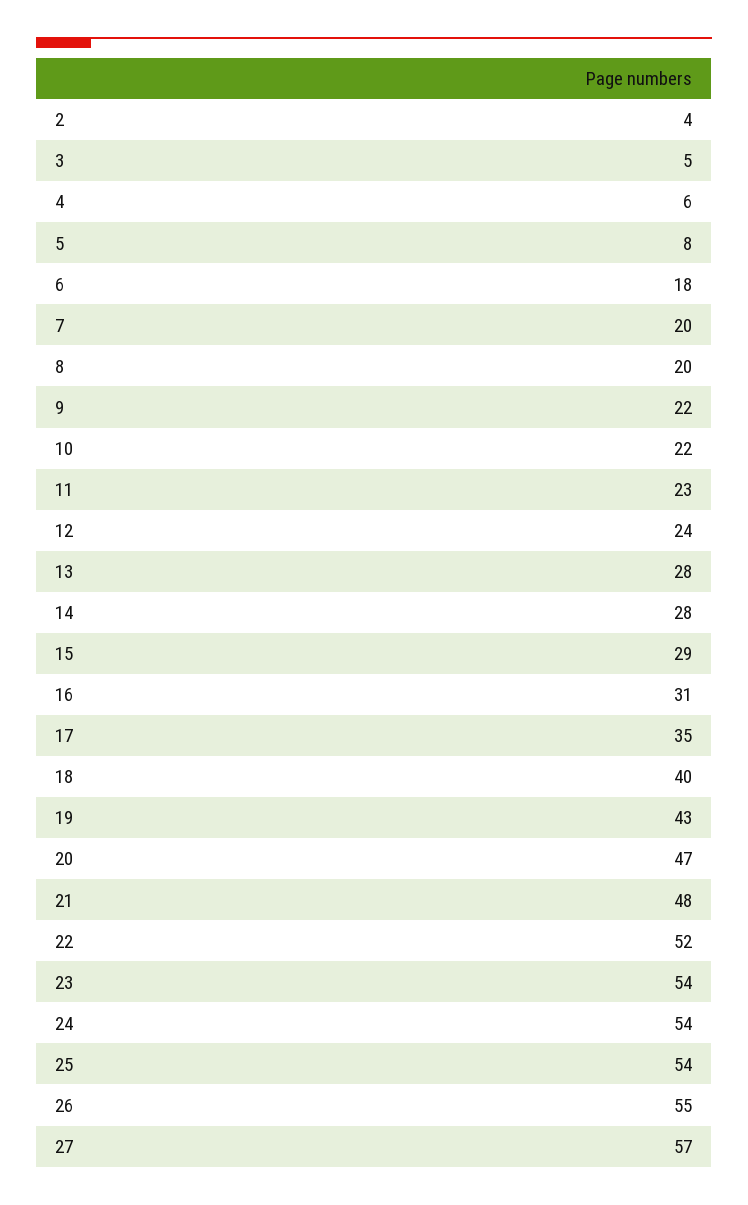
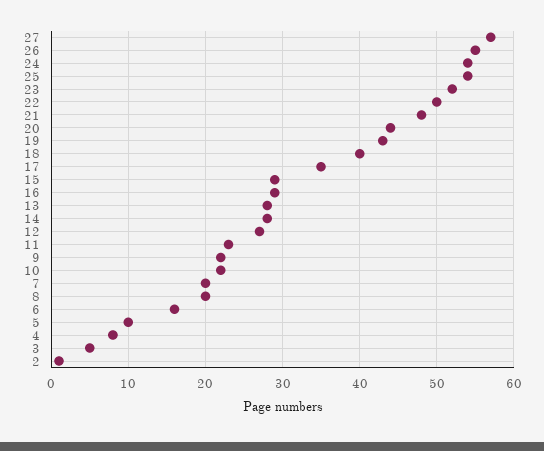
2: 4 -> 1
4: 6 -> 8
5: 8 -> 10
6: 18 -> 16
12: 24 -> 27
16: 31 -> 29
20: 47 -> 44
22: 52 -> 50
23: 54 -> 52

